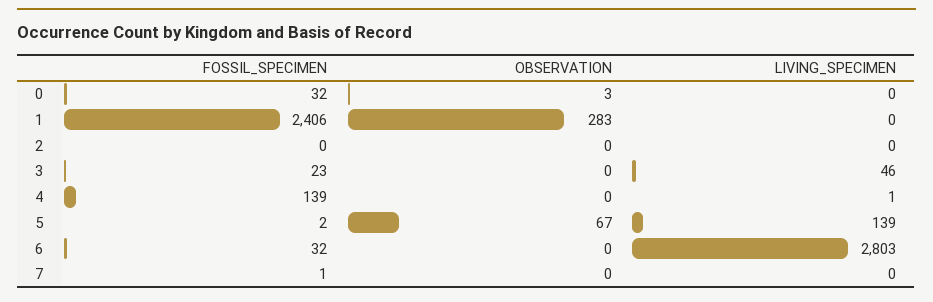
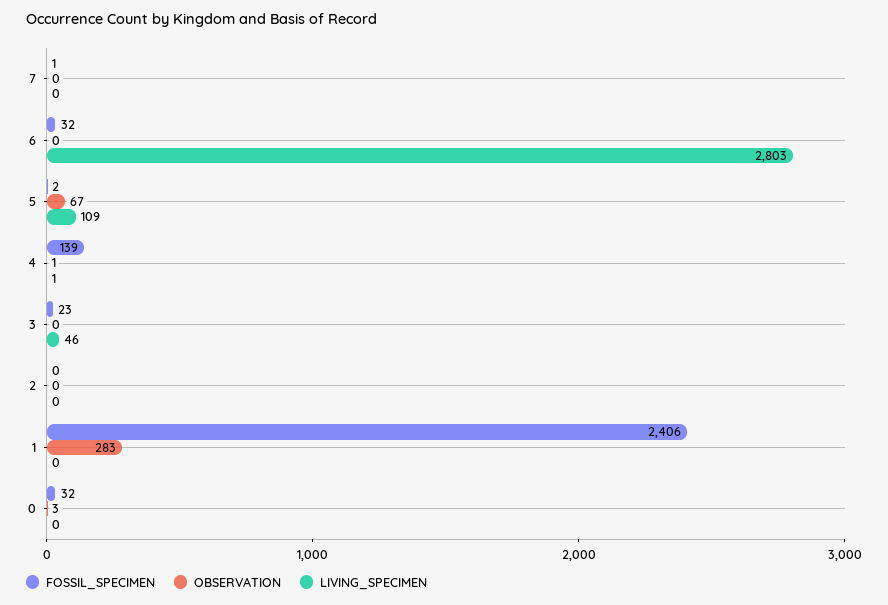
OBSERVATION, 4: 0 -> 1
LIVING_SPECIMEN, 5: 139 -> 109

